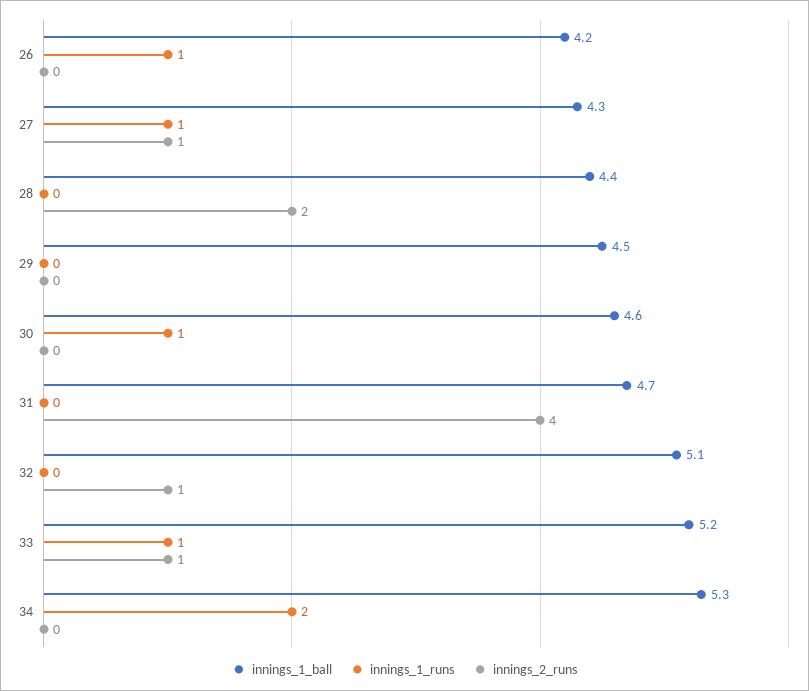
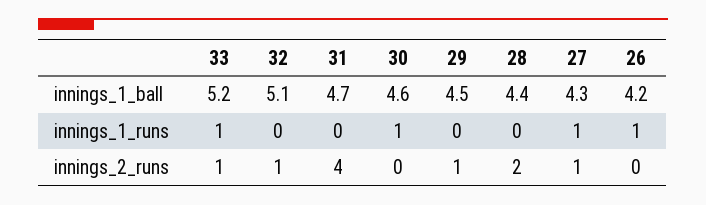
innings_2_runs, 29: 0 -> 1
innings_1_ball, 34: 5.3 -> none
innings_1_runs, 34: 2 -> none
innings_2_runs, 34: 0 -> none

